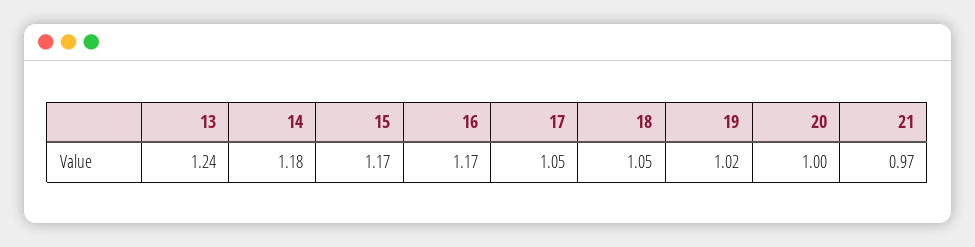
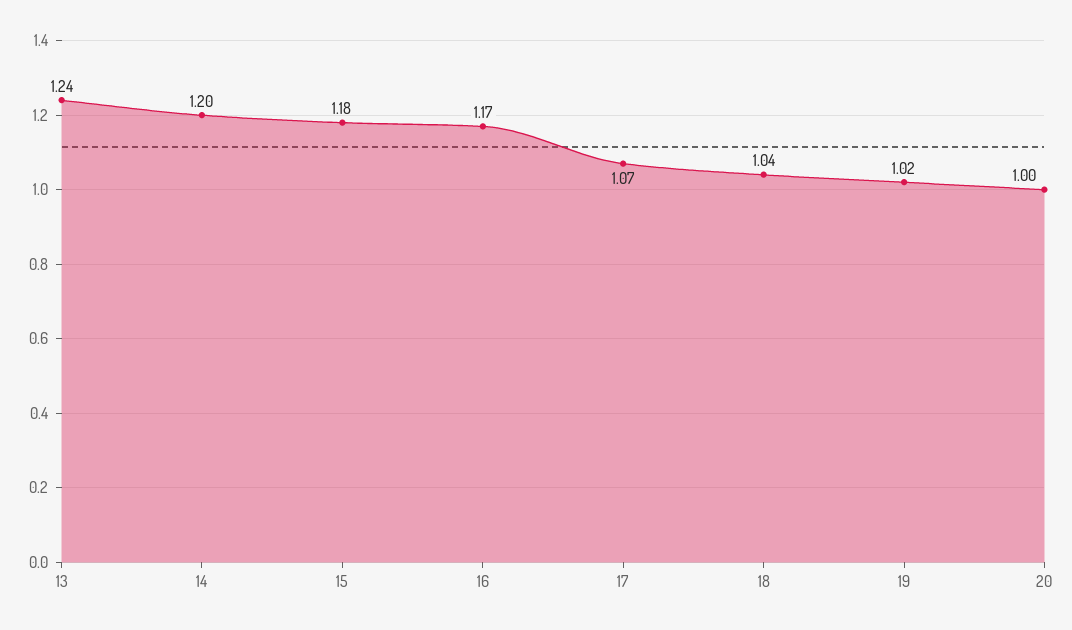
14: 1.18 -> 1.2
15: 1.17 -> 1.18
17: 1.05 -> 1.07
18: 1.05 -> 1.04
21: 0.97 -> none

